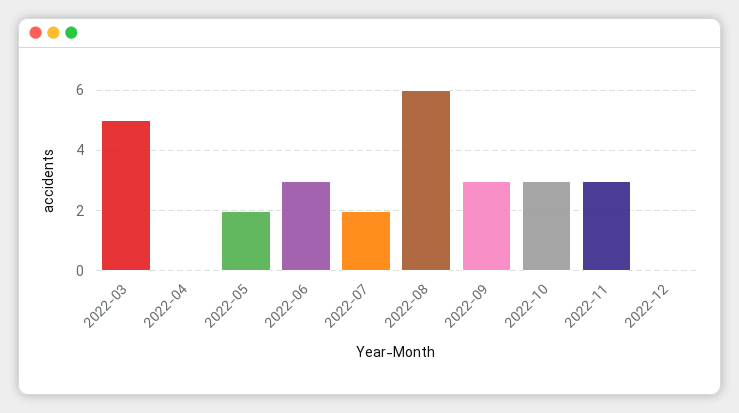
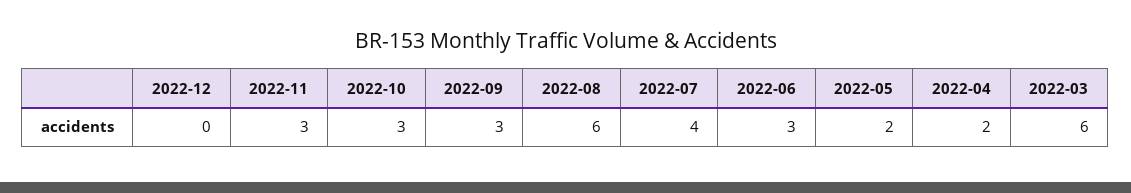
2022-03: 5 -> 6
2022-04: 0 -> 2
2022-07: 2 -> 4

